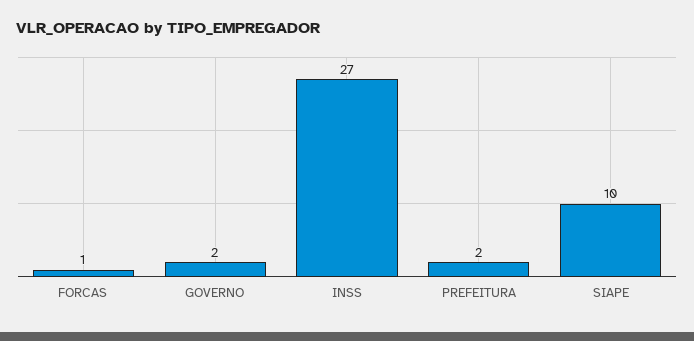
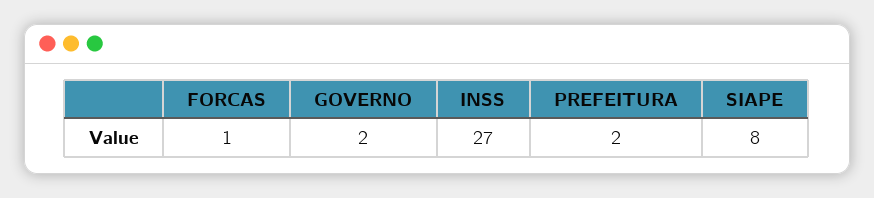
SIAPE: 10 -> 8

